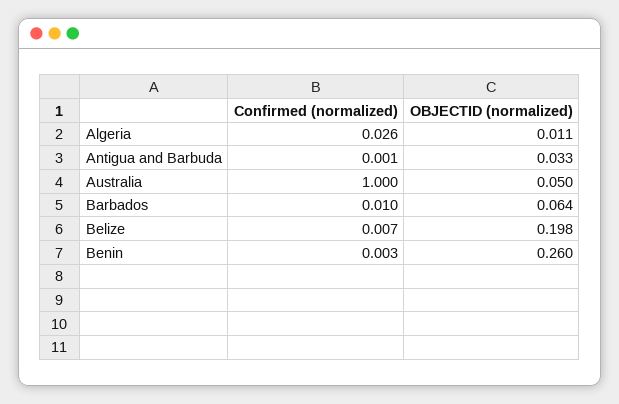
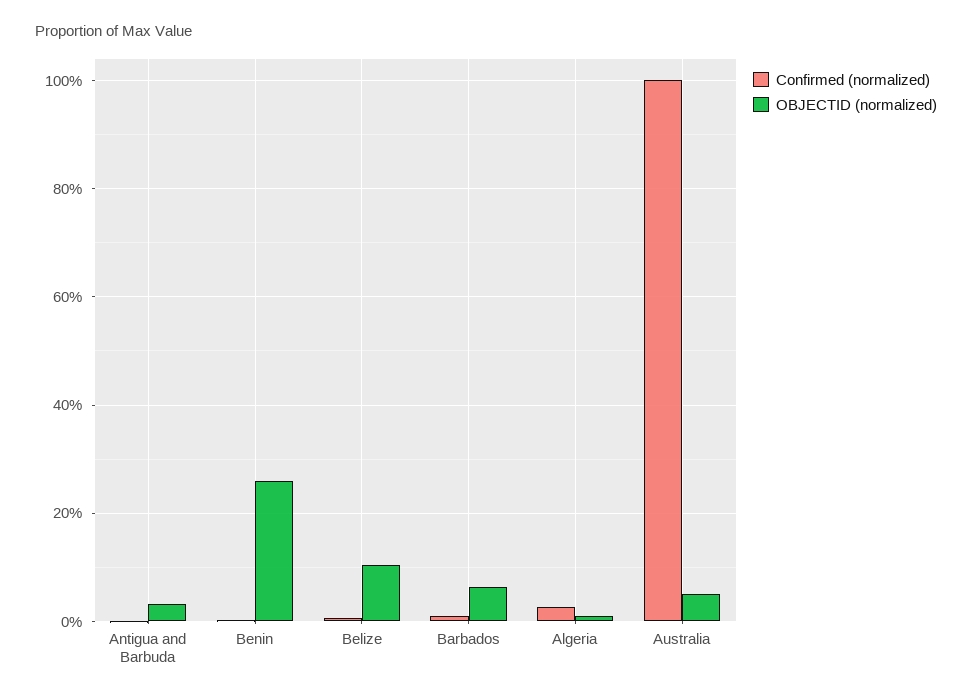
OBJECTID (normalized), Belize: 0.198 -> 0.1

